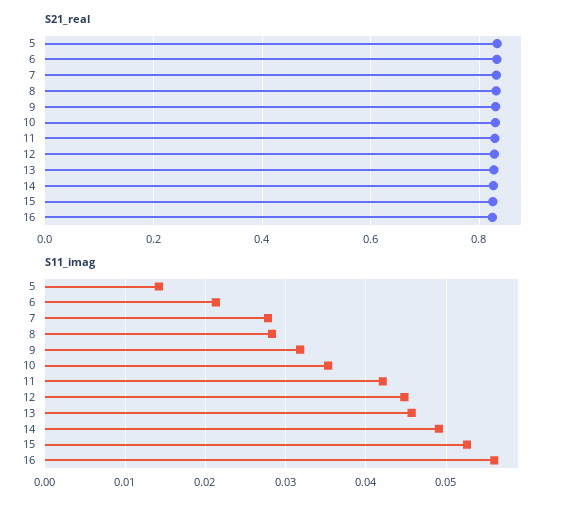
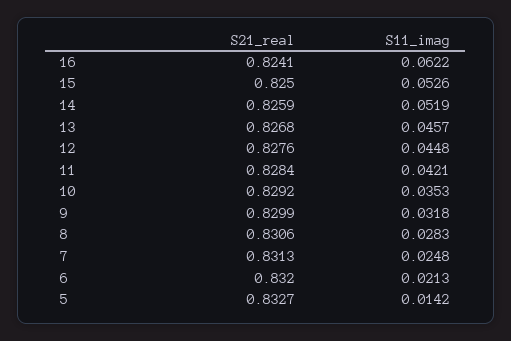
S11_imag, 7: 0.028 -> 0.0248
S11_imag, 14: 0.049 -> 0.0519
S11_imag, 16: 0.056 -> 0.0622

